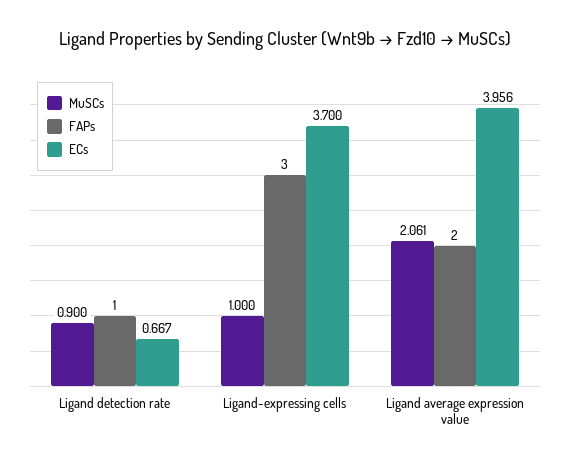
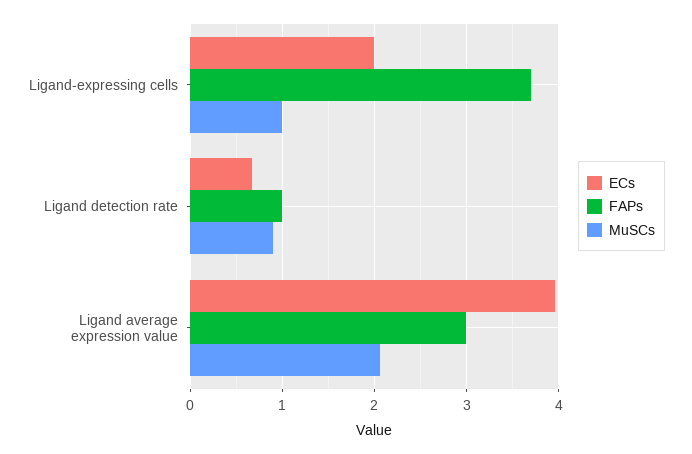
FAPs, Ligand-expressing cells: 3 -> 3.7
ECs, Ligand-expressing cells: 3.7 -> 2
FAPs, Ligand average expression value: 2 -> 3

